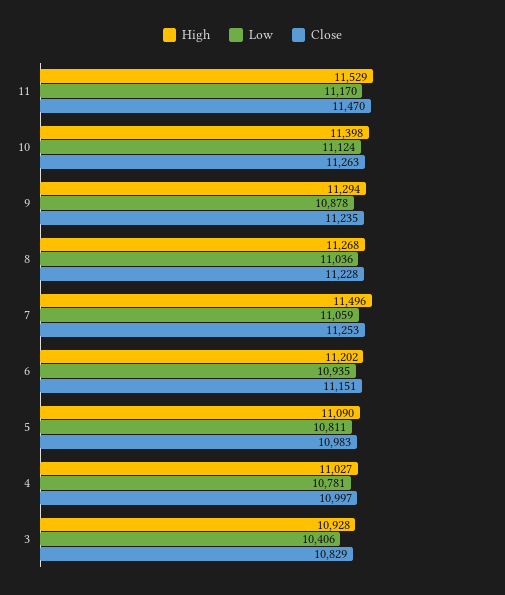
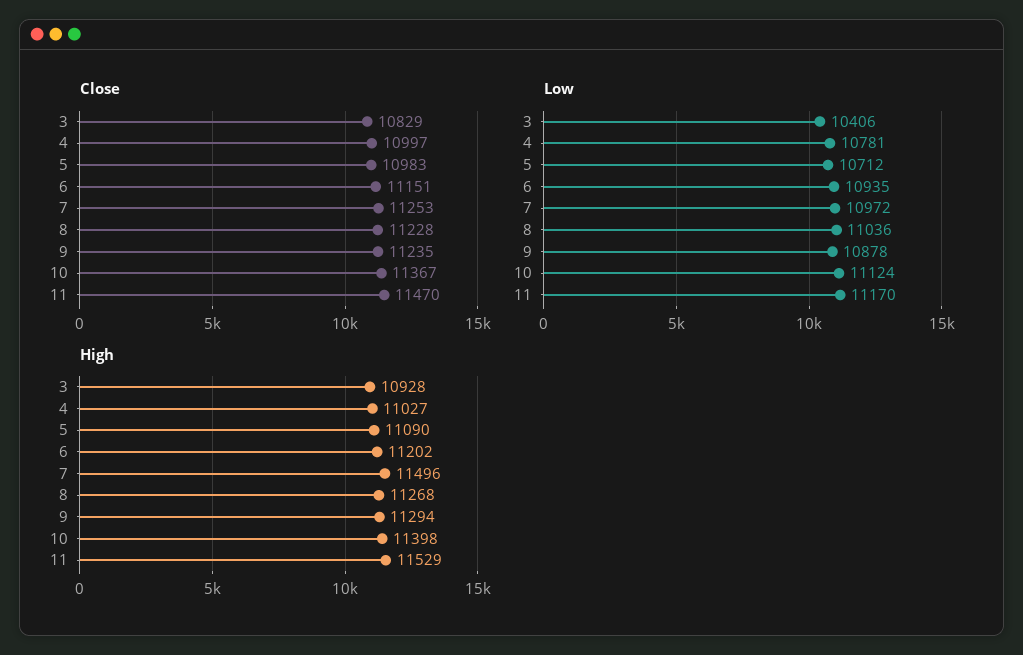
Close, 10: 11263 -> 11367
Low, 7: 11059 -> 10972
Low, 5: 10811 -> 10712

